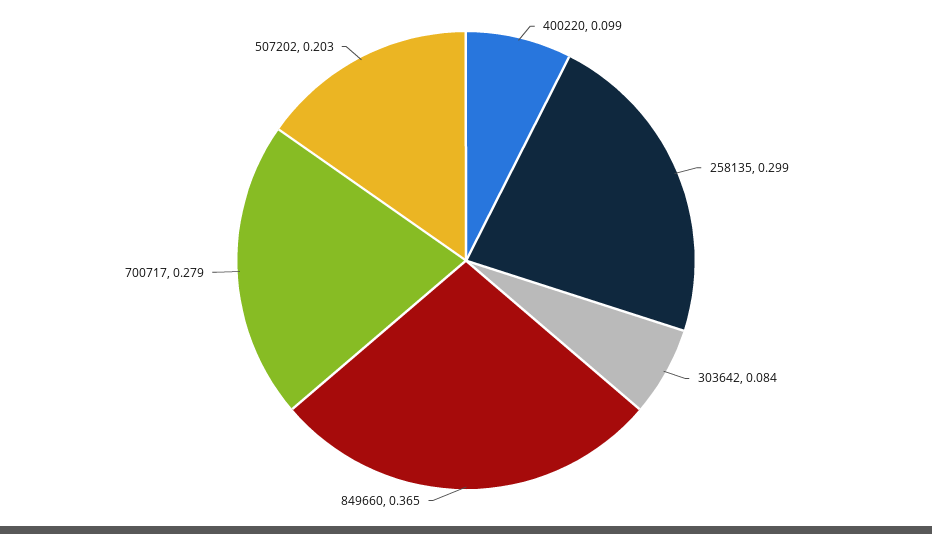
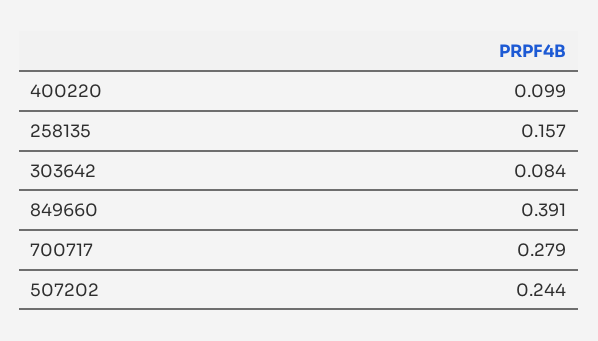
258135: 0.299 -> 0.157
849660: 0.365 -> 0.391
507202: 0.203 -> 0.244

